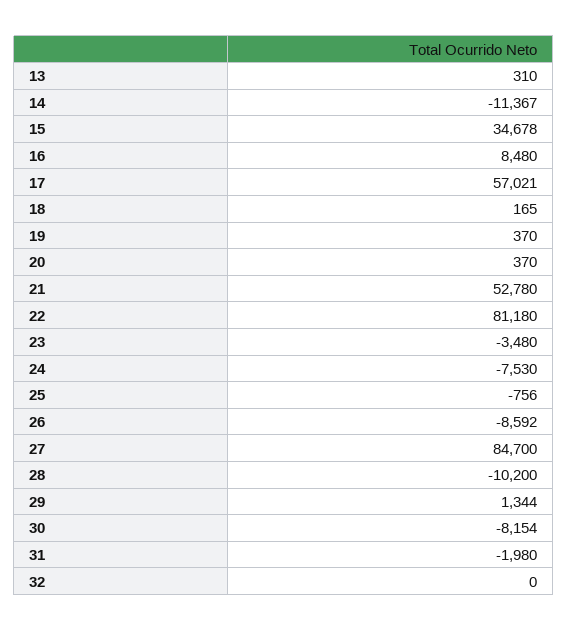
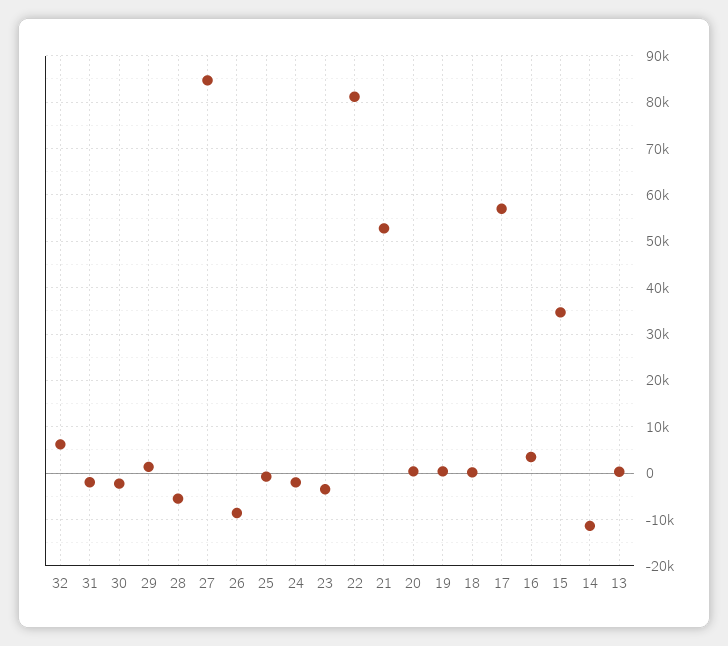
16: 8480 -> 4000
24: -7530 -> -2000
28: -10200 -> -6000
30: -8154 -> -2000
32: 0 -> 6000

